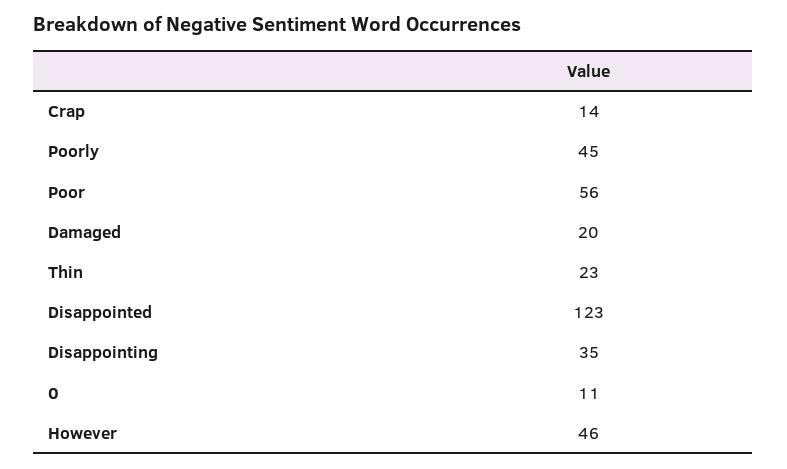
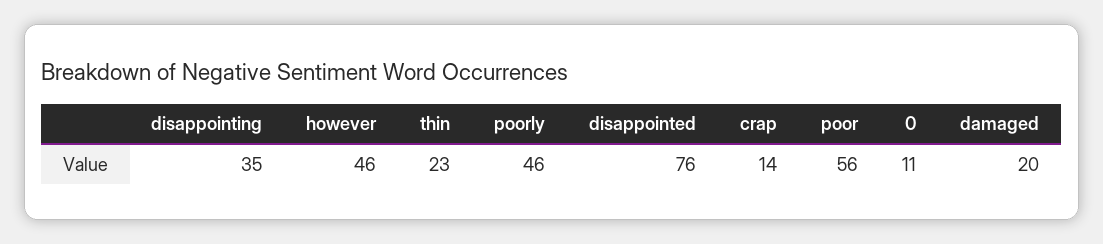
Poorly: 45 -> 46
Disappointed: 123 -> 76

